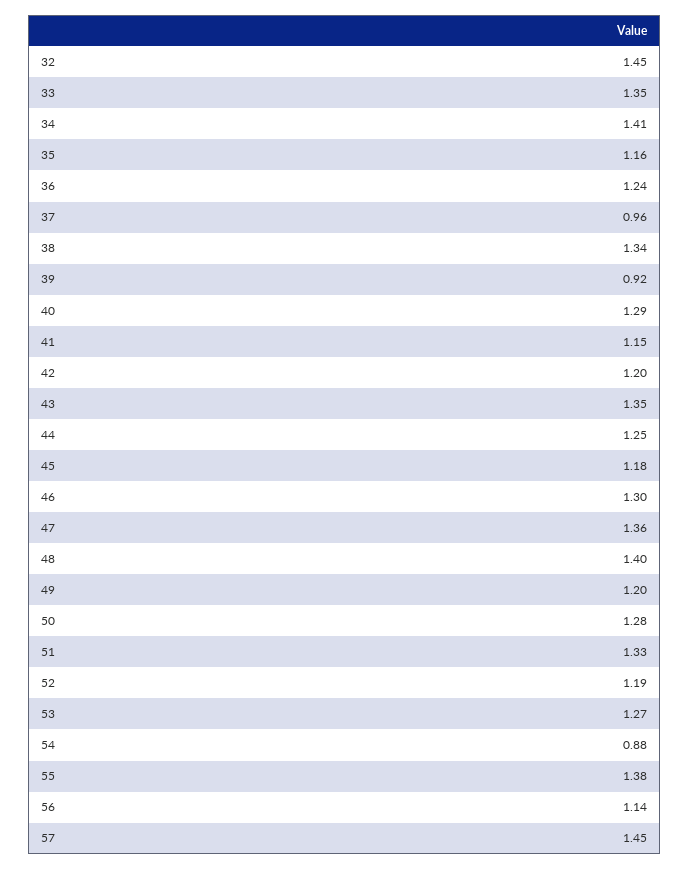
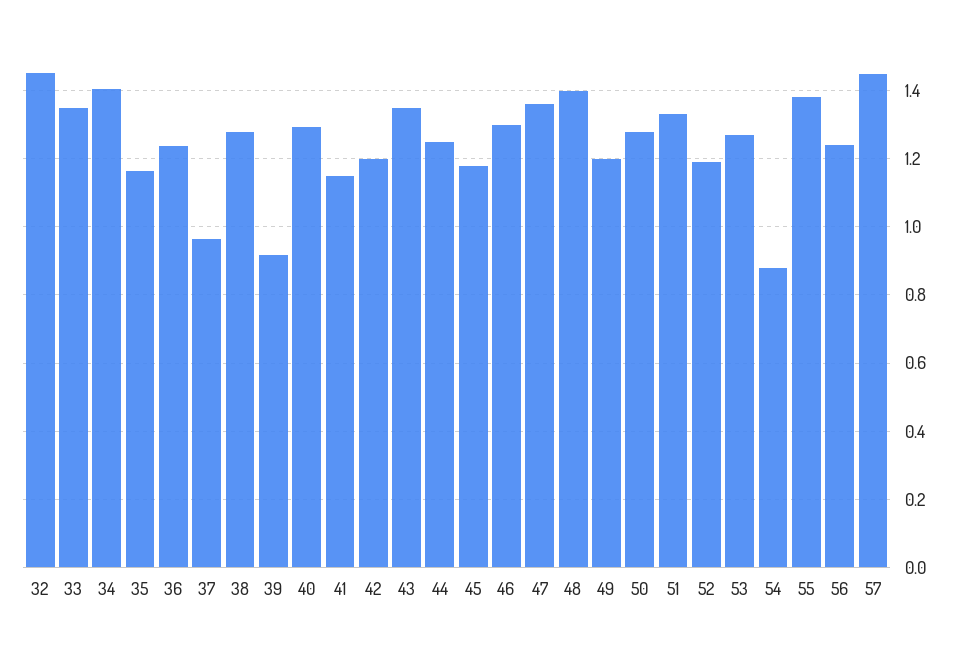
38: 1.34 -> 1.28
56: 1.14 -> 1.24

